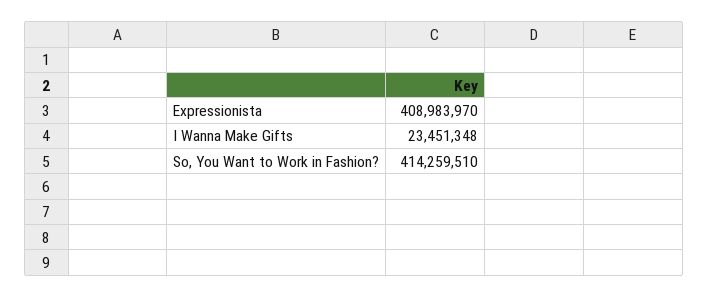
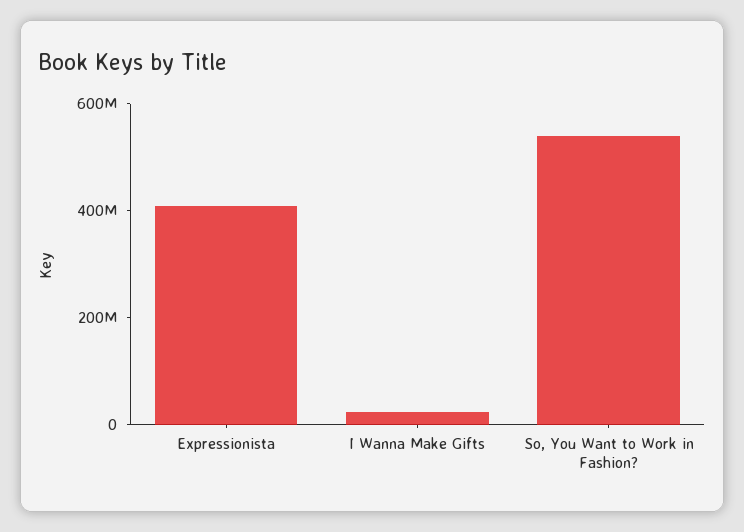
So, You Want to Work in Fashion?: 414259510 -> 550000000

